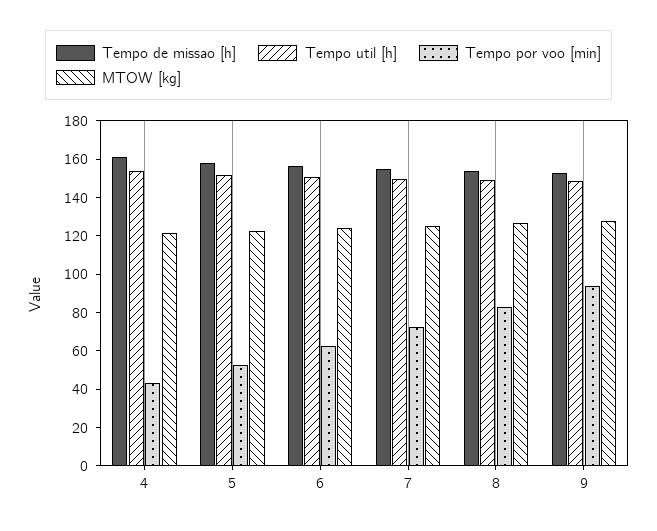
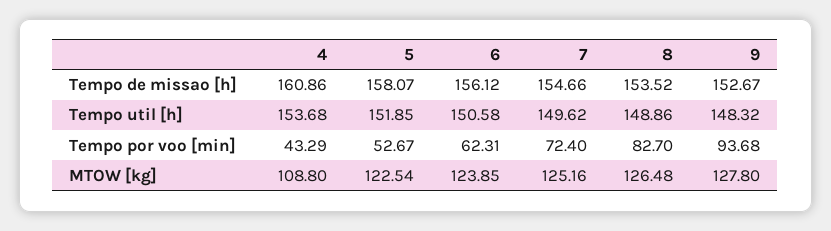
MTOW [kg], 4: 120 -> 108.8

